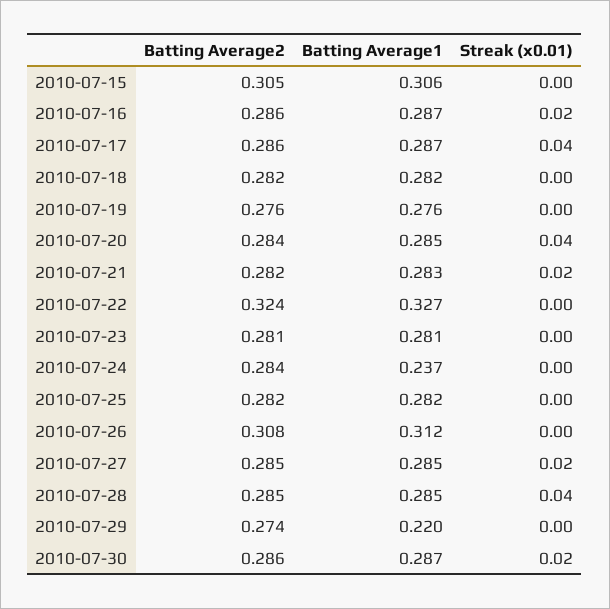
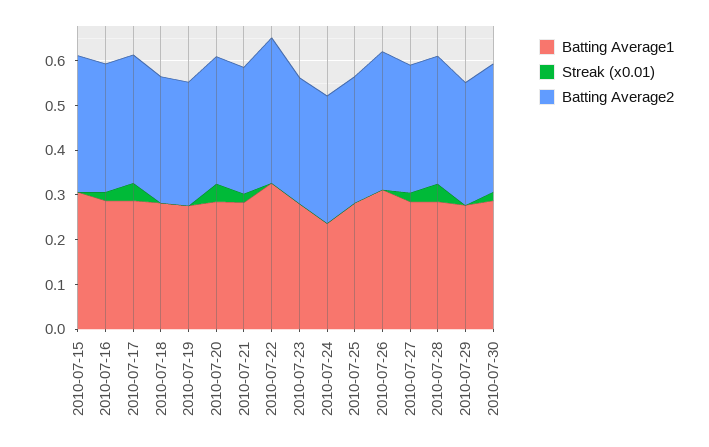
Batting Average1, 2010-07-29: 0.22 -> 0.28

